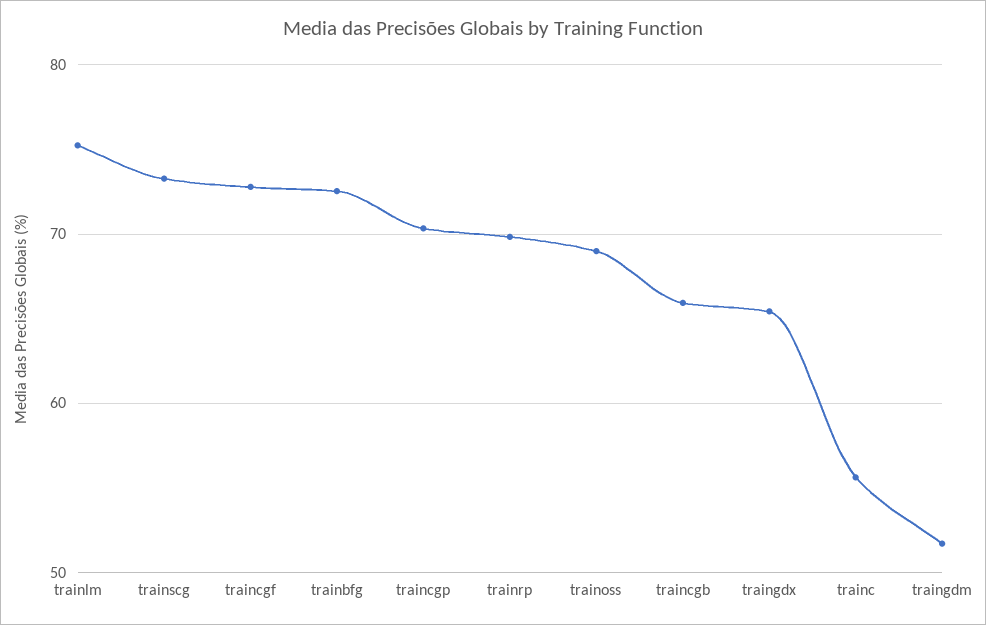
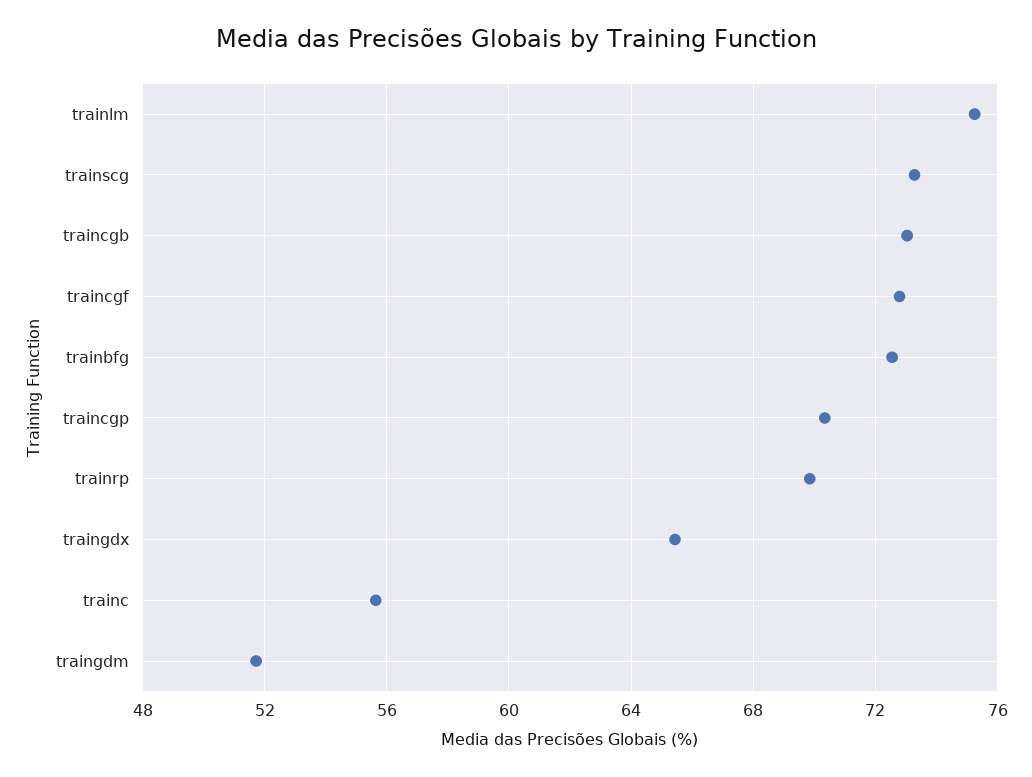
trainoss: 69 -> none
traincgb: 66 -> 73

